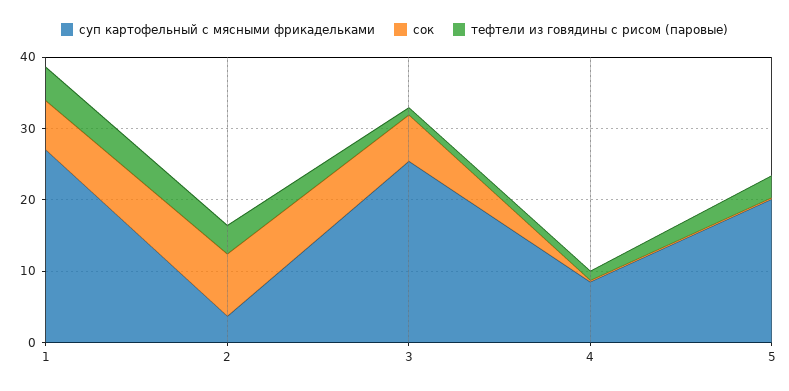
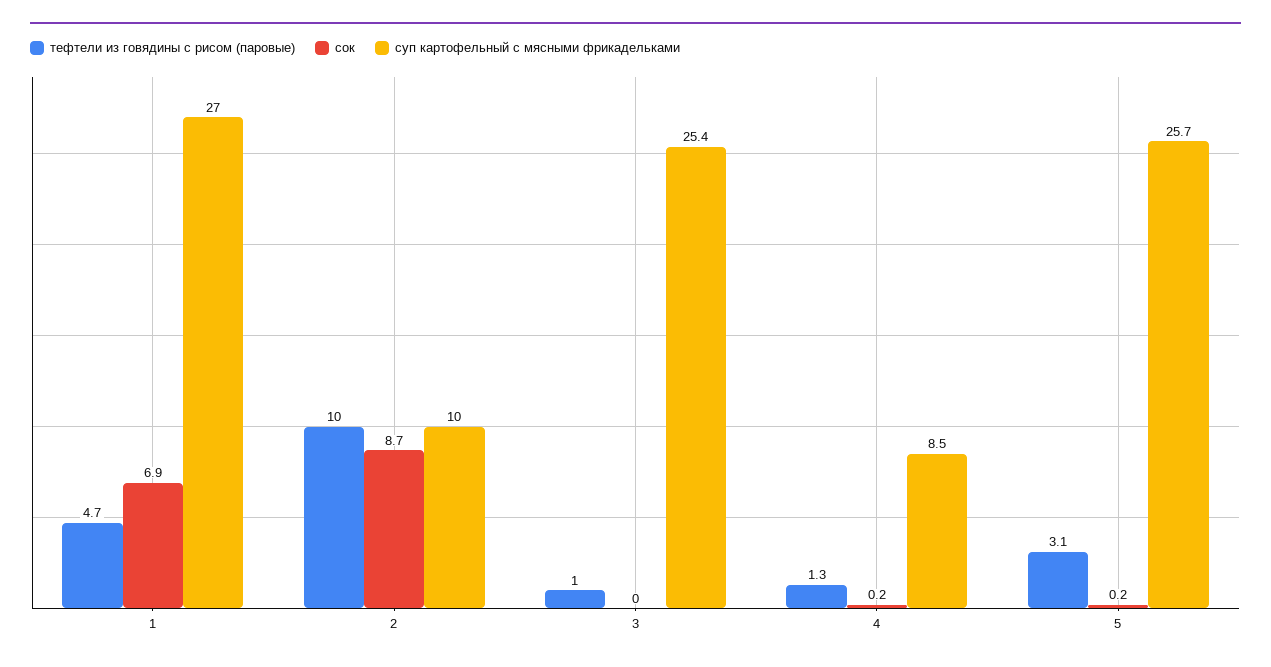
суп картофельный с мясными фрикадельками, 2: 4 -> 10
тефтели из говядины с рисом (паровые), 2: 4 -> 10
сок, 3: 6 -> 0
суп картофельный с мясными фрикадельками, 5: 20 -> 25.7

